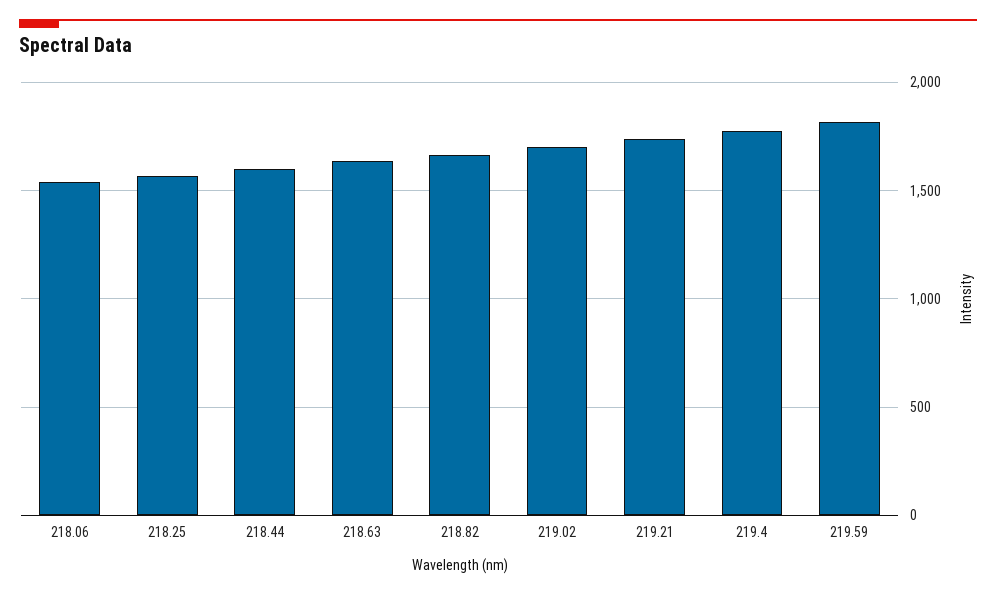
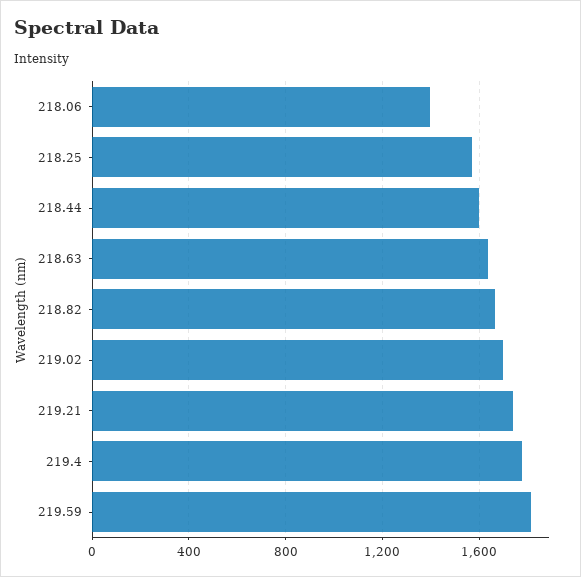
218.06: 1550 -> 1400

